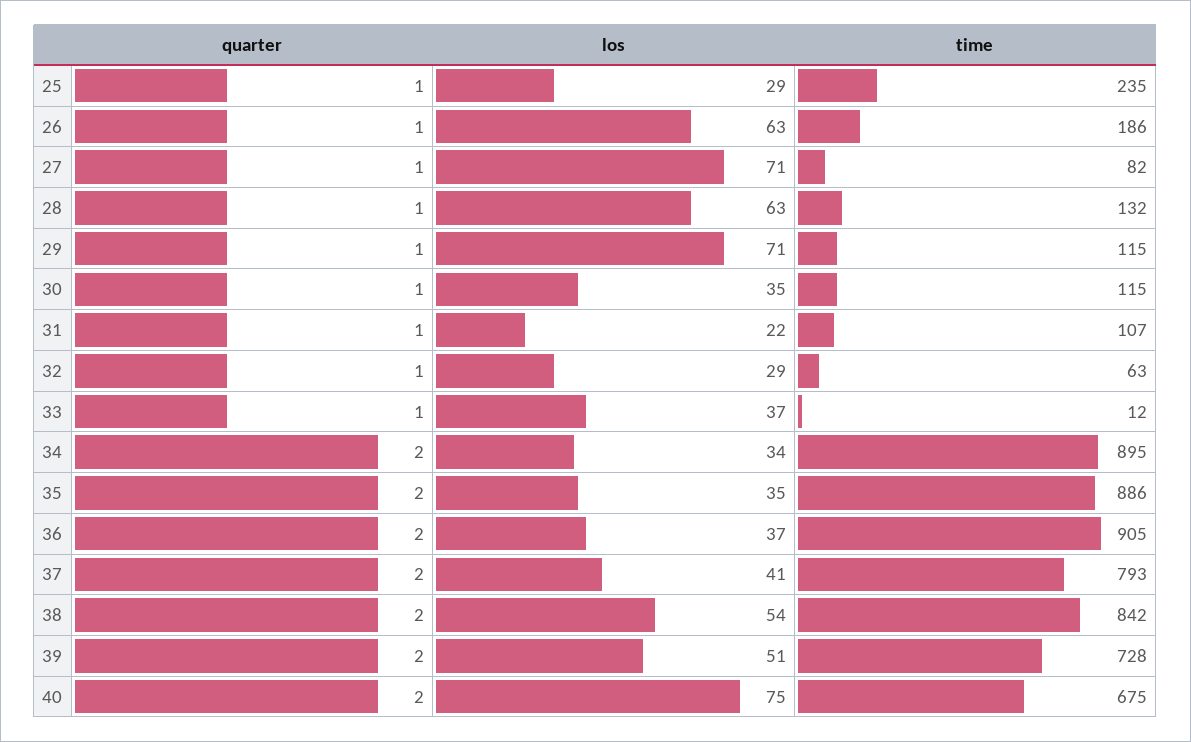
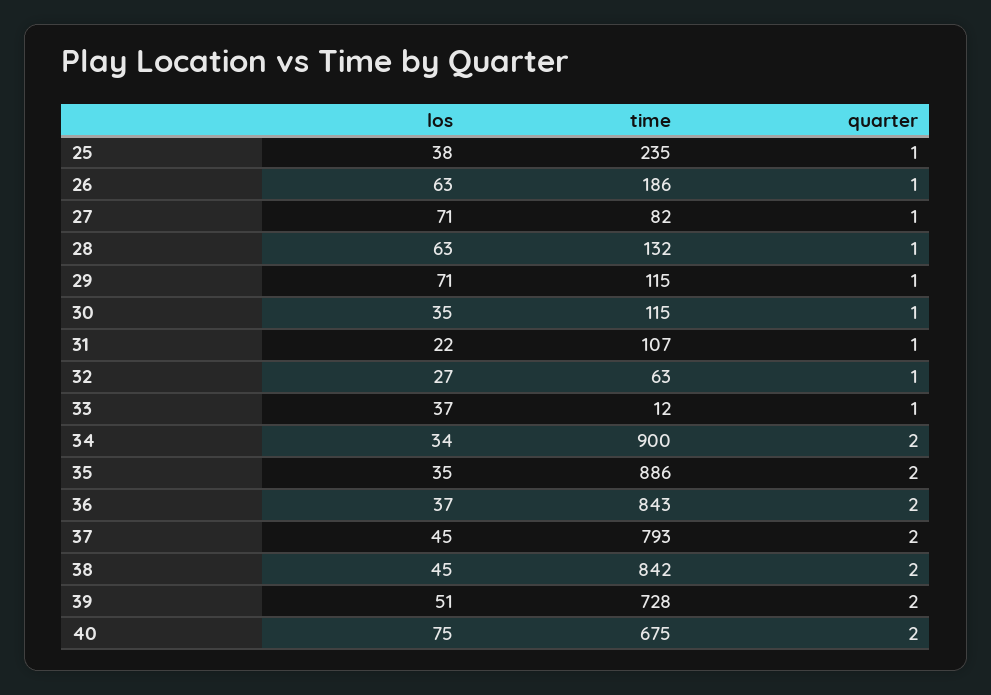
los, 25: 29 -> 38
los, 32: 29 -> 27
time, 34: 895 -> 900
time, 36: 905 -> 843
los, 37: 41 -> 45
los, 38: 54 -> 45

